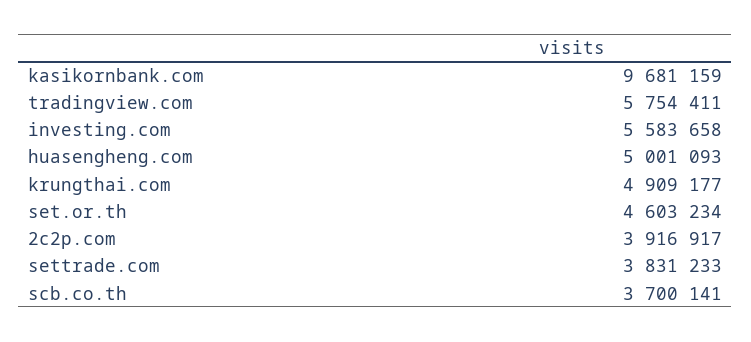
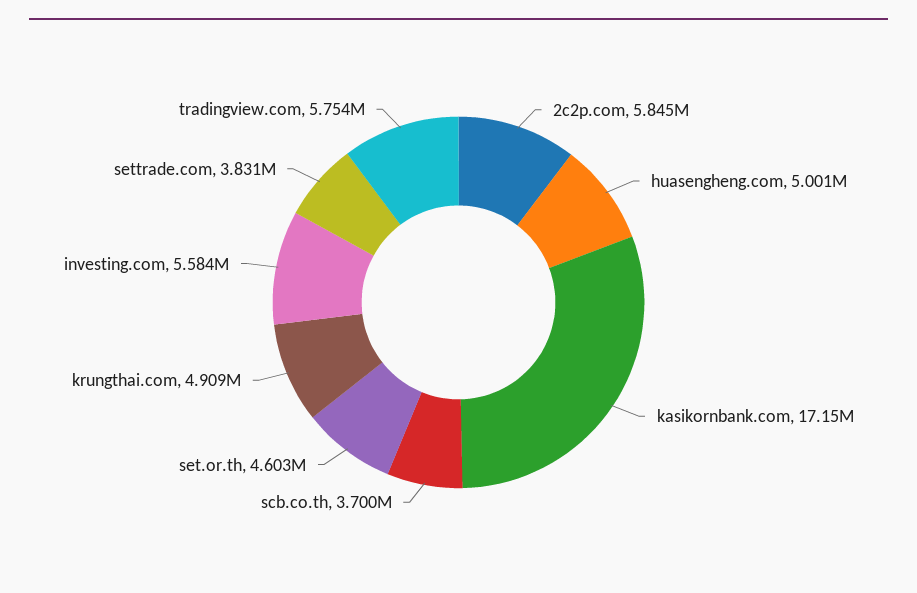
kasikornbank.com: 9681159 -> 17150000
2c2p.com: 3916917 -> 5845000

